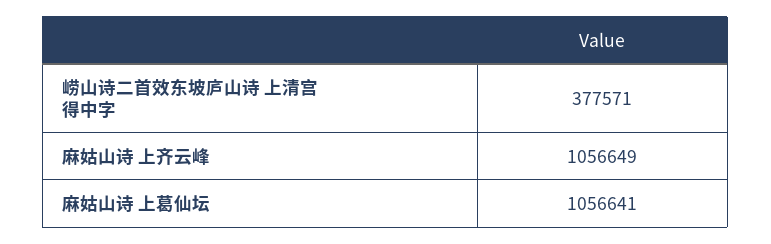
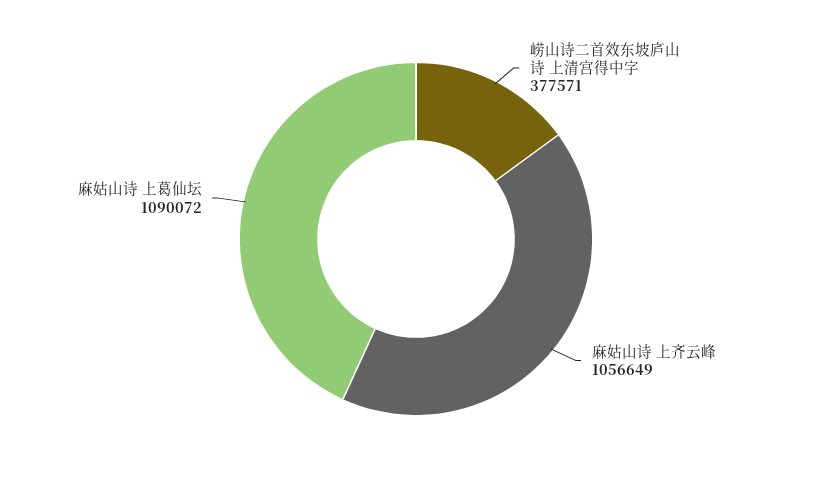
麻姑山诗 上葛仙坛: 1056641 -> 1090072

